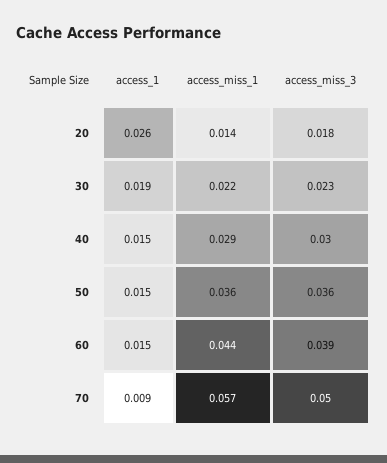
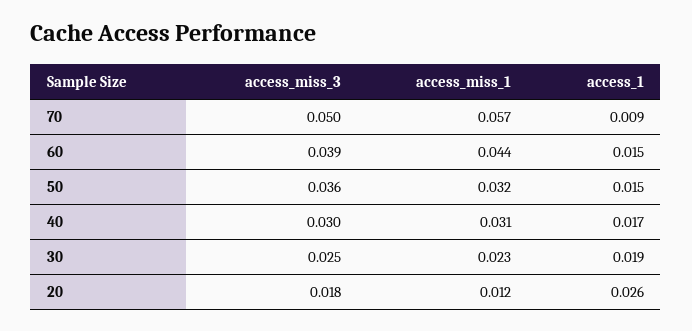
access_miss_1, 20: 0.014 -> 0.012
access_miss_1, 30: 0.022 -> 0.023
access_miss_3, 30: 0.023 -> 0.025
access_1, 40: 0.015 -> 0.017
access_miss_1, 40: 0.029 -> 0.031
access_miss_1, 50: 0.036 -> 0.032

